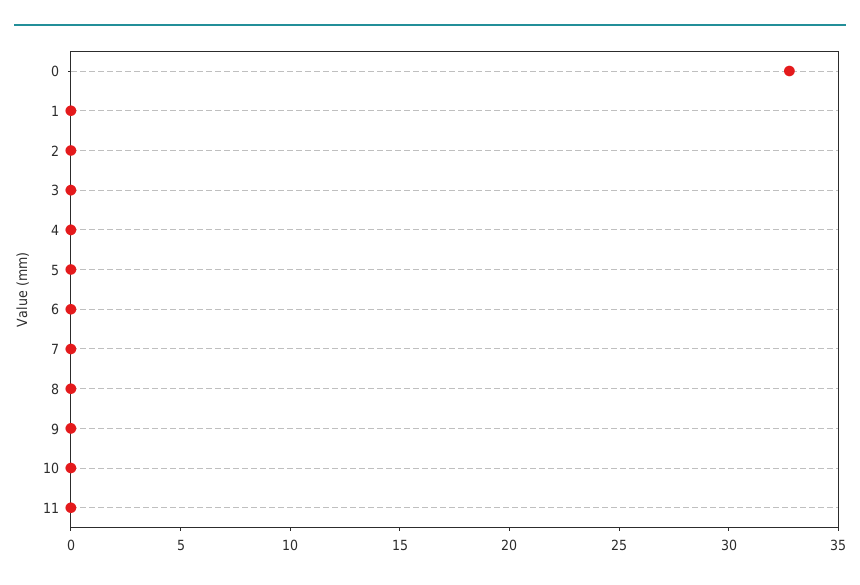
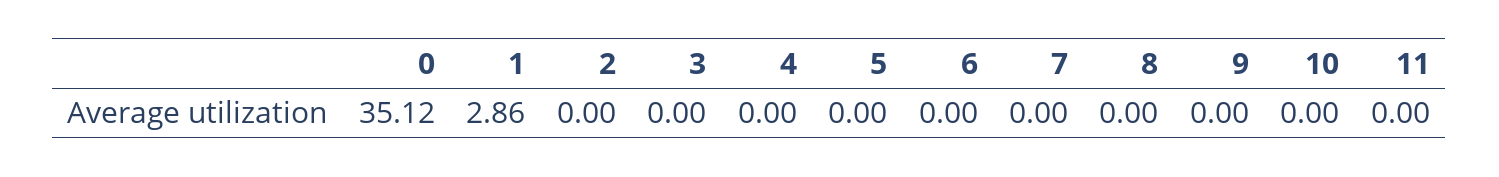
0: 33 -> 35.12
1: 0 -> 2.86

